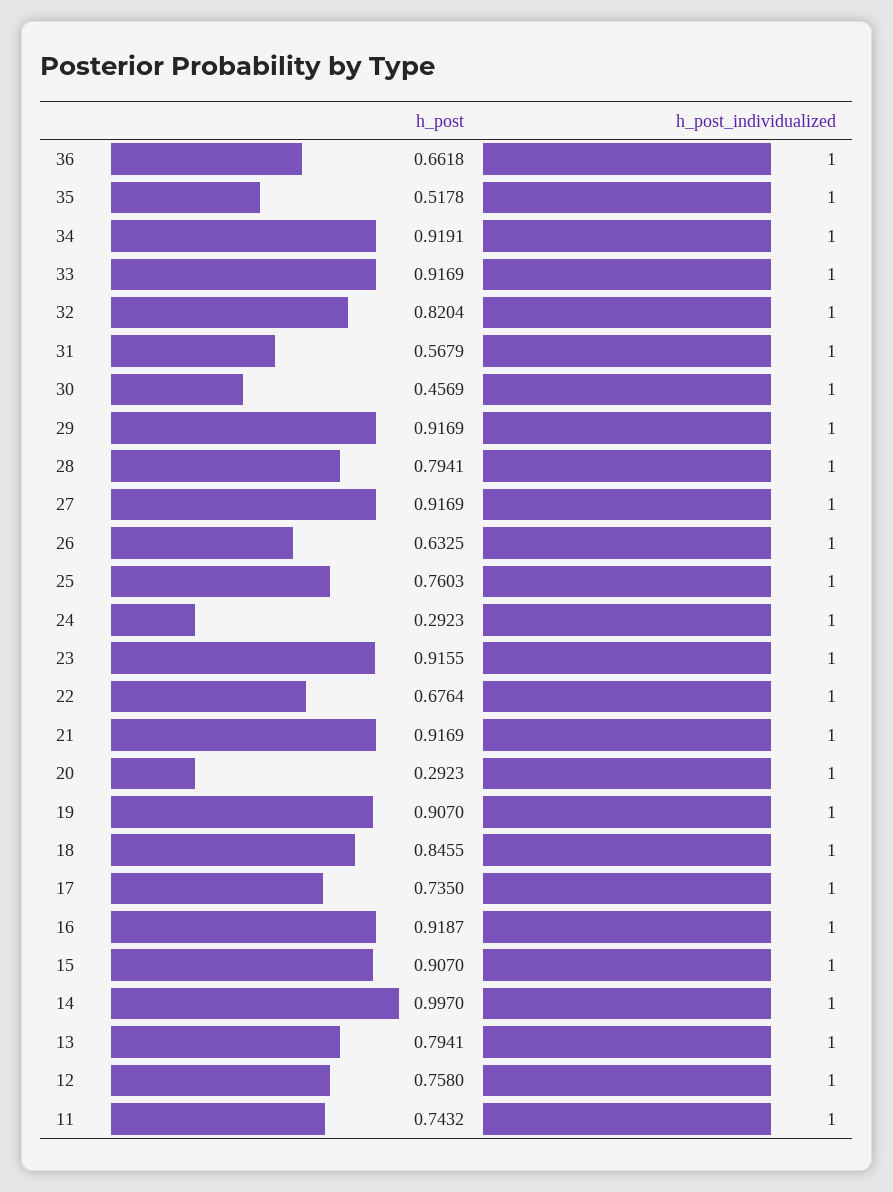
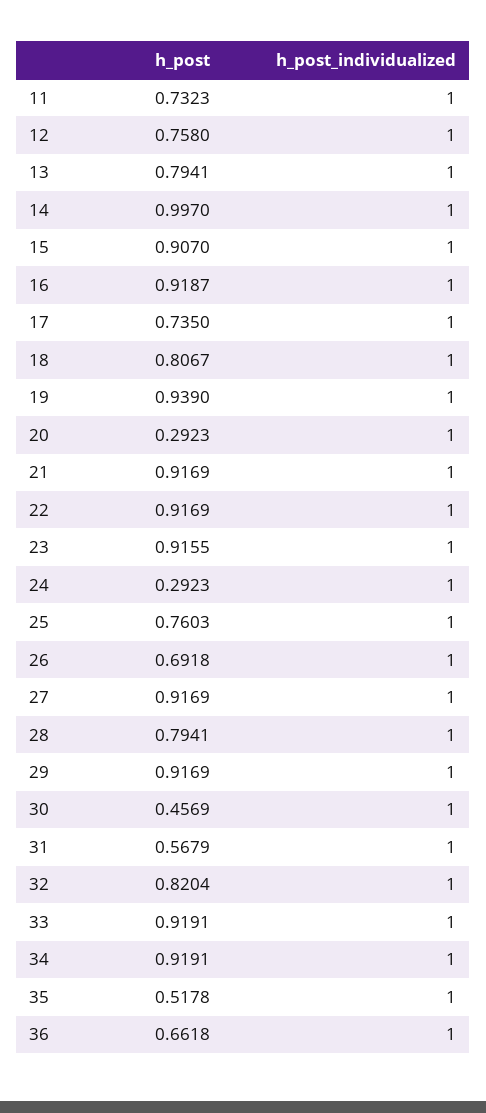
h_post, 33: 0.9169 -> 0.9191
h_post, 26: 0.6325 -> 0.6918
h_post, 22: 0.6764 -> 0.9169
h_post, 19: 0.907 -> 0.939
h_post, 18: 0.8455 -> 0.8067
h_post, 11: 0.7432 -> 0.7323

